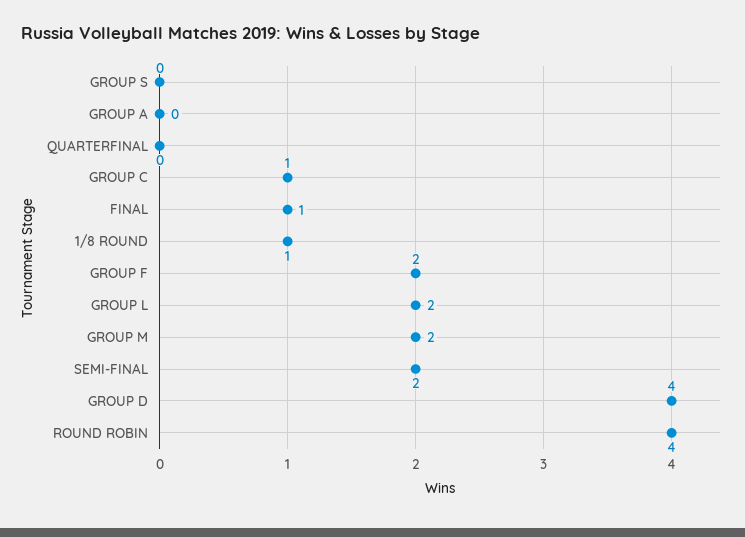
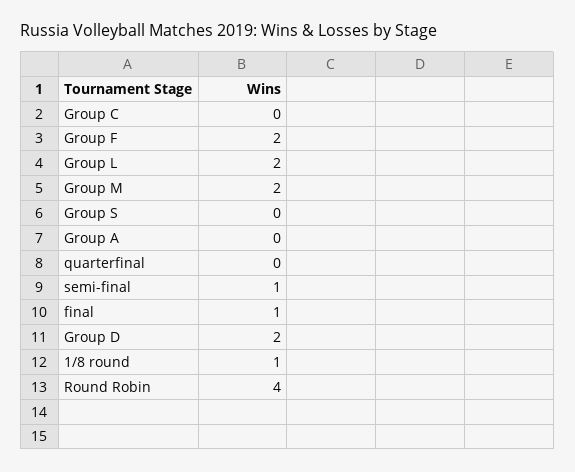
GROUP C: 1 -> 0
SEMI-FINAL: 2 -> 1
GROUP D: 4 -> 2

